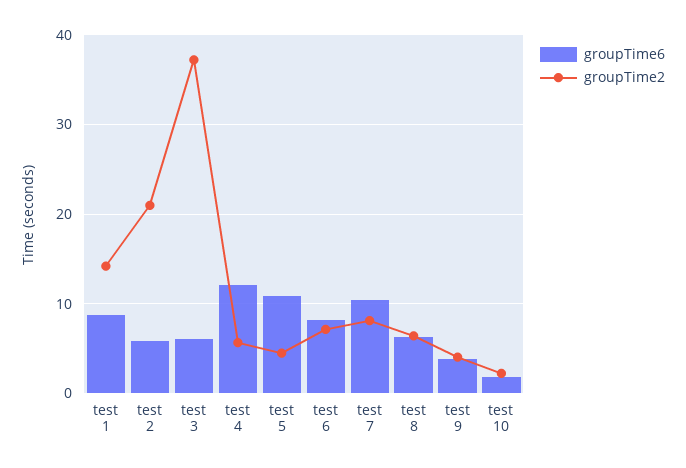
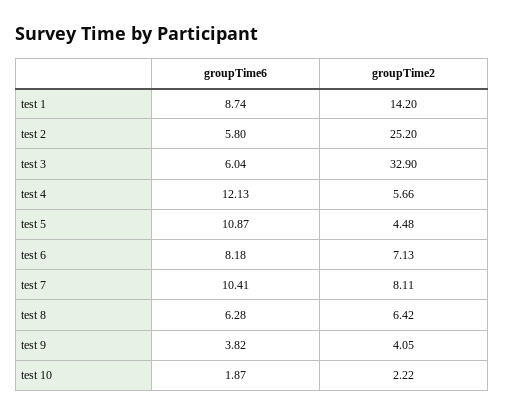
groupTime2, test 2: 21 -> 25.2
groupTime2, test 3: 37 -> 32.9

